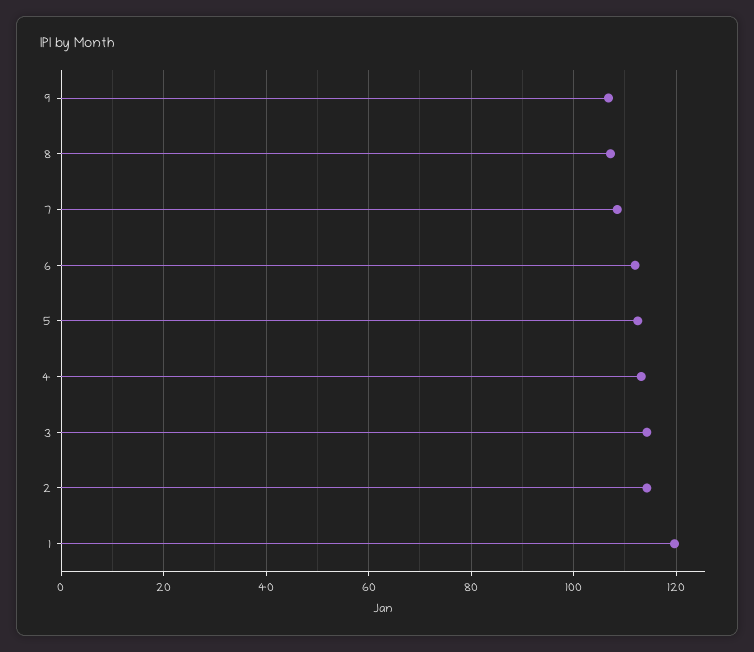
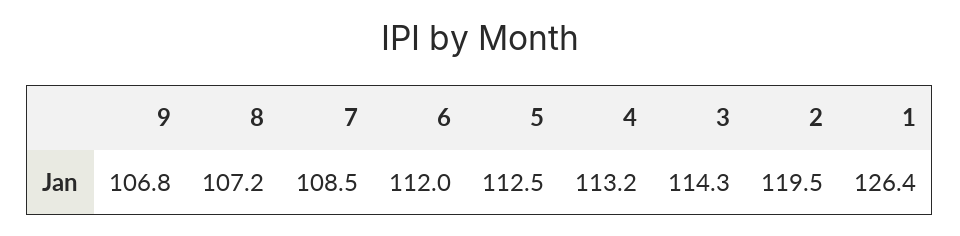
2: 114 -> 119.5
1: 120 -> 126.4

